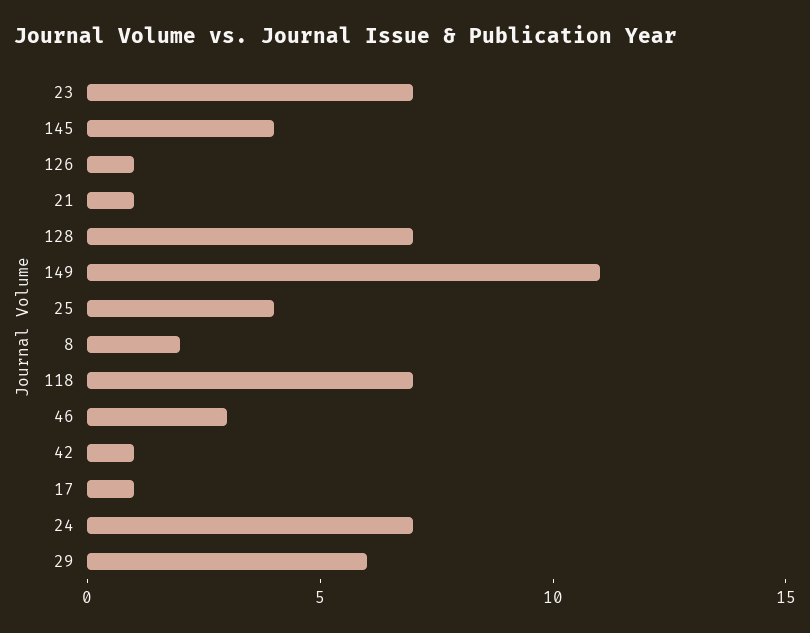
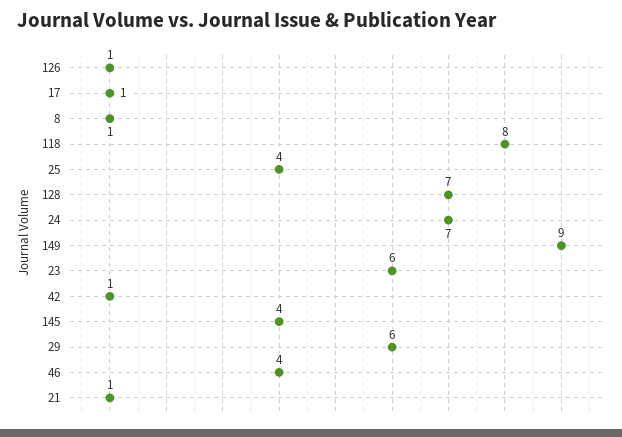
23: 7 -> 6
149: 11 -> 9
8: 2 -> 1
118: 7 -> 8
46: 3 -> 4

